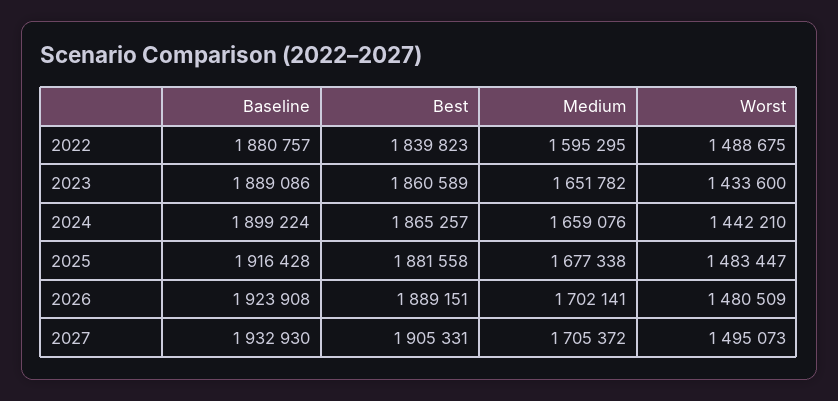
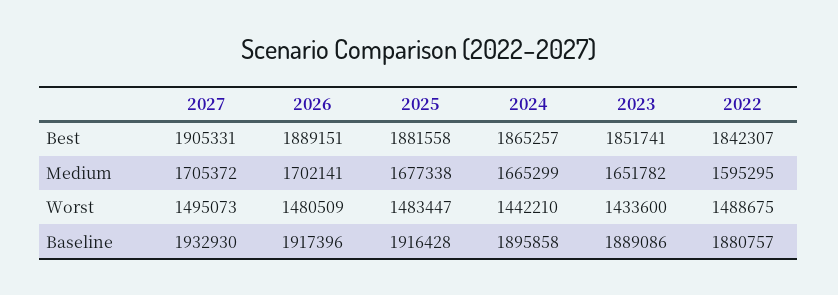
Best, 2022: 1839823 -> 1842307
Best, 2023: 1860589 -> 1851741
Baseline, 2024: 1899224 -> 1895858
Medium, 2024: 1659076 -> 1665299
Baseline, 2026: 1923908 -> 1917396

